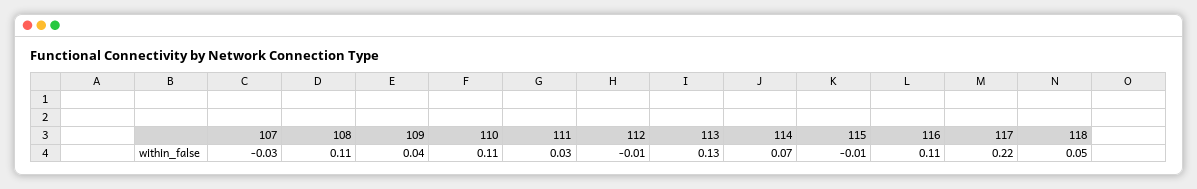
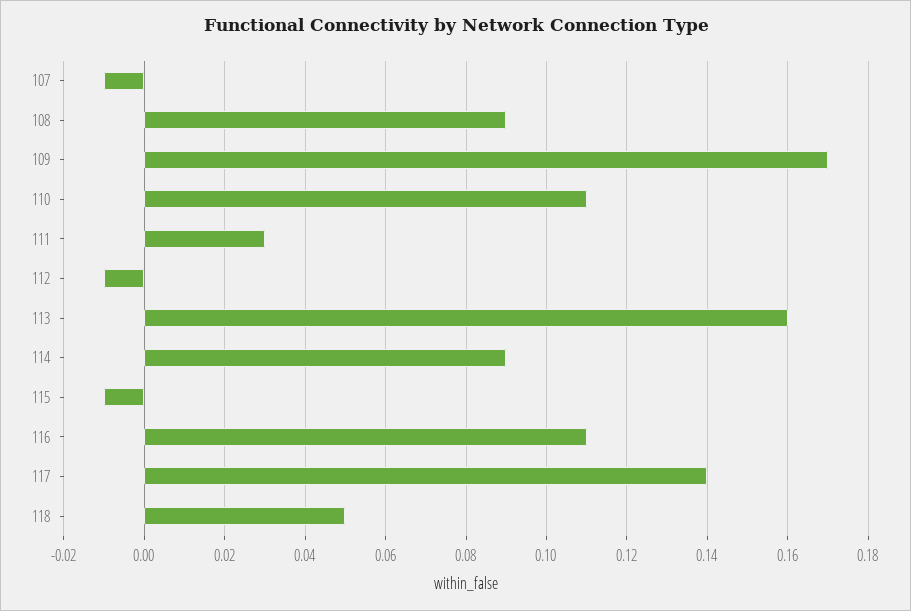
107: -0.03 -> -0.01
108: 0.11 -> 0.09
109: 0.04 -> 0.17
113: 0.13 -> 0.16
114: 0.07 -> 0.09
117: 0.22 -> 0.14

